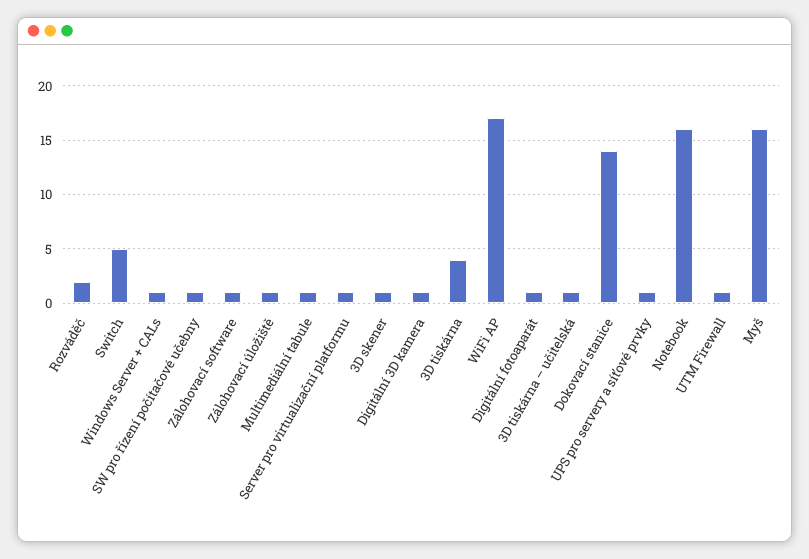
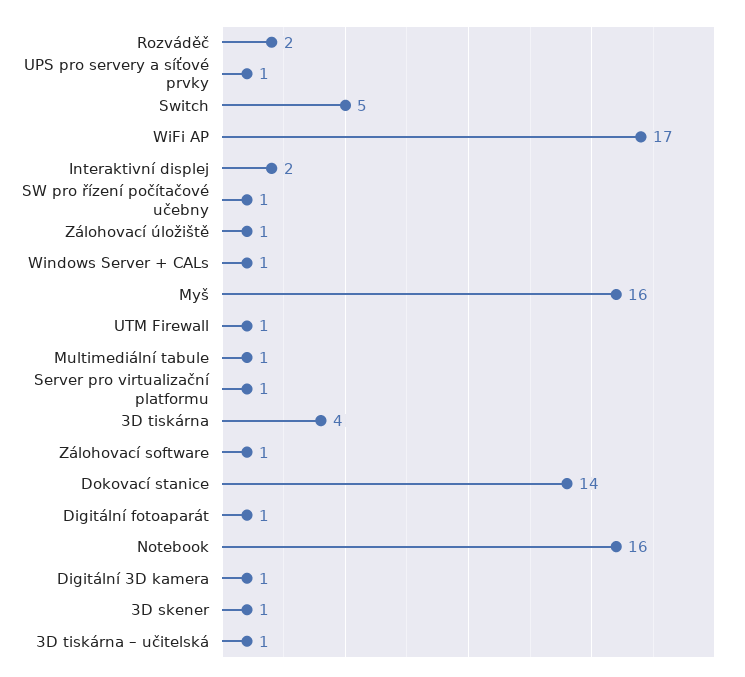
Interaktivní displej: none -> 2

